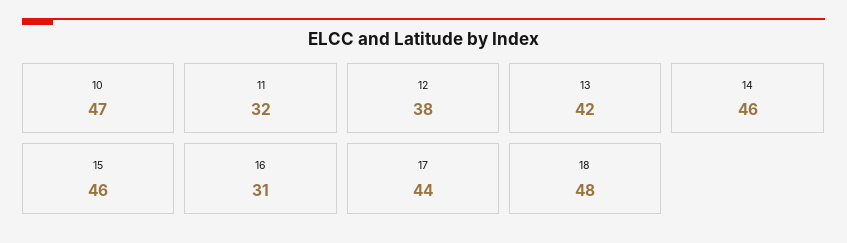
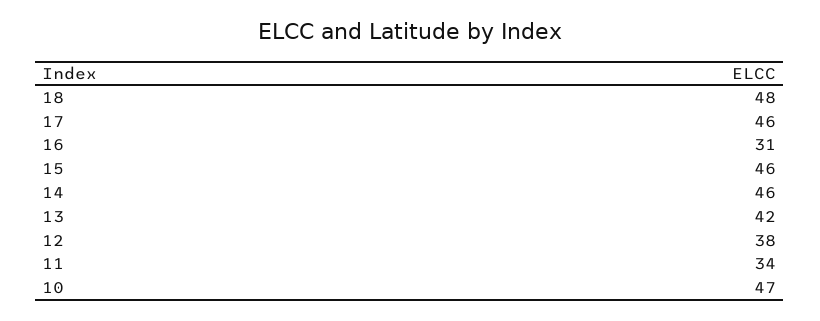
11: 32 -> 34
17: 44 -> 46

